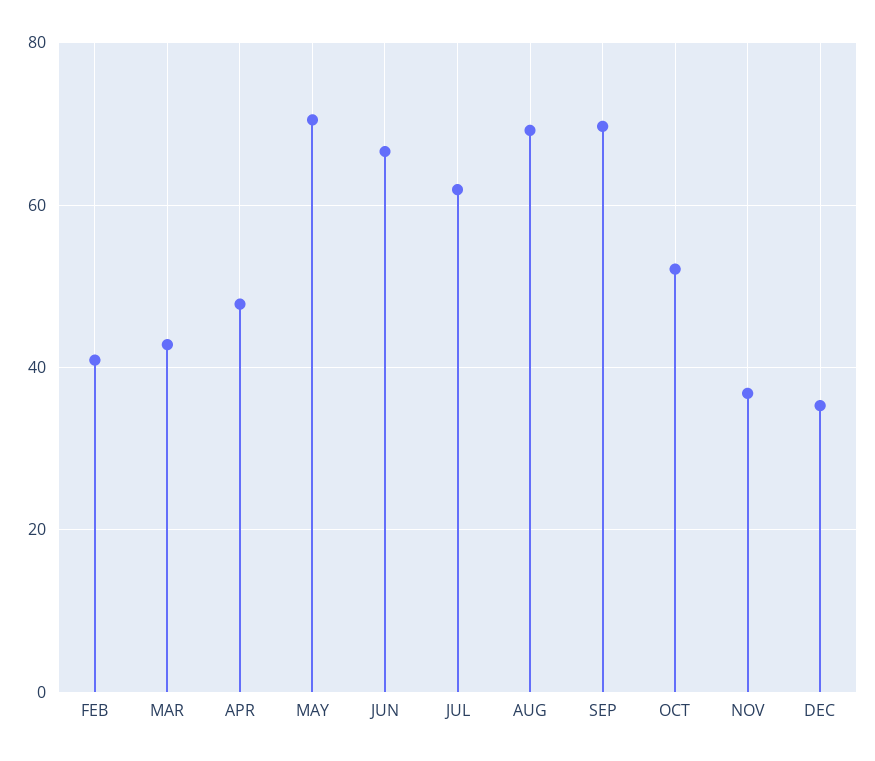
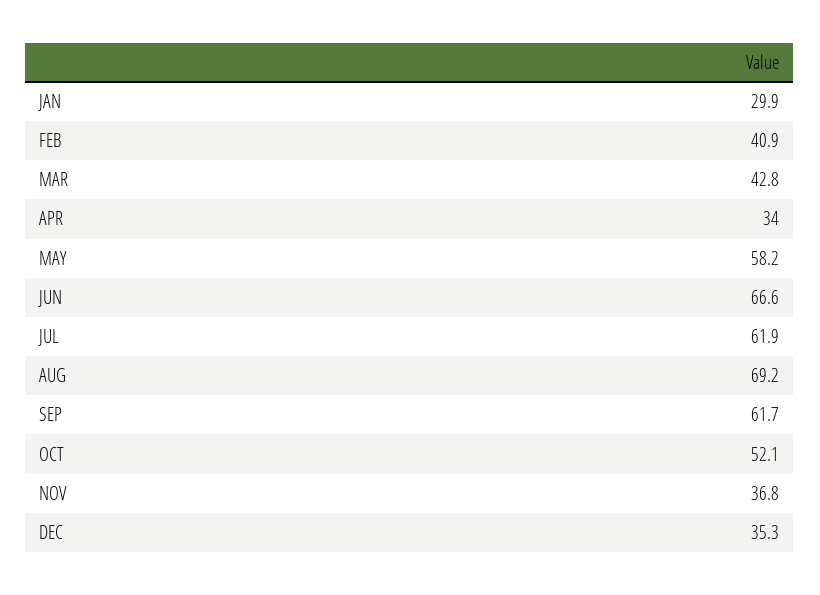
APR: 48 -> 34
MAY: 70 -> 58.2
SEP: 70 -> 61.7
JAN: none -> 29.9

